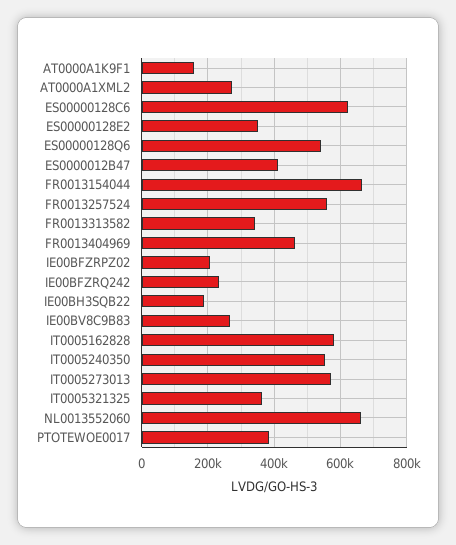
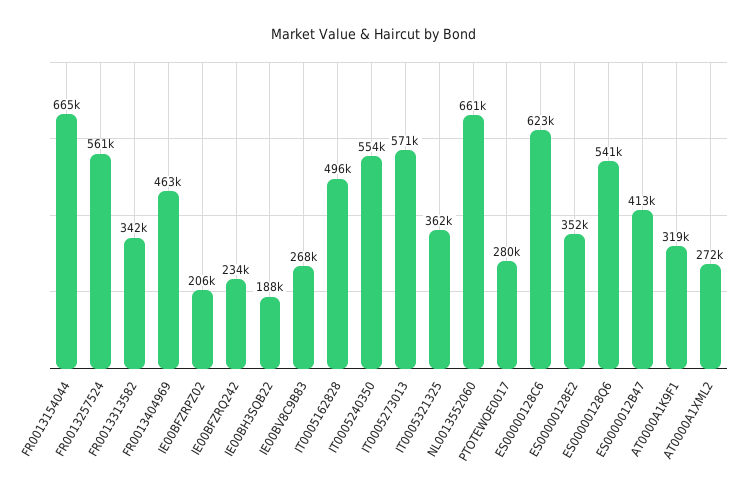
AT0000A1K9F1: 160000 -> 319000
IT0005162828: 580000 -> 496000
PTOTEWOE0017: 380000 -> 280000

